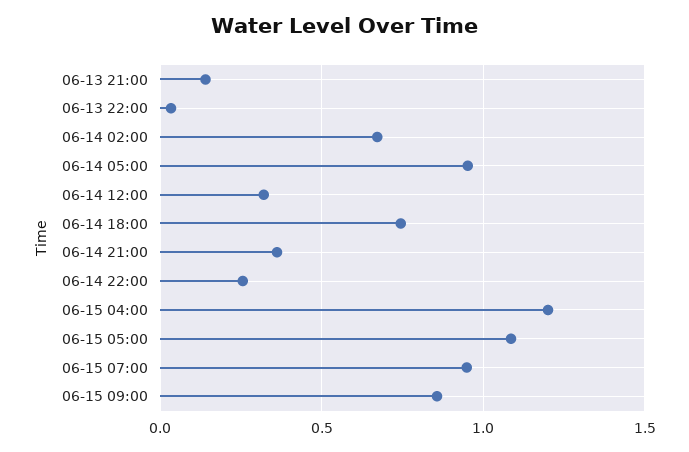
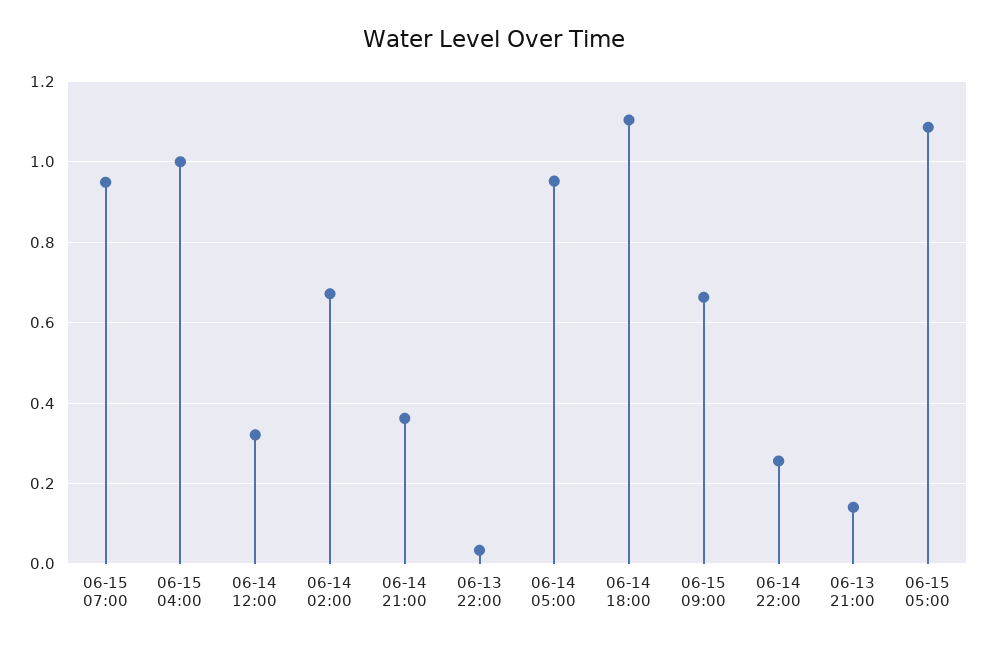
06-14 18:00: 0.75 -> 1.1
06-15 04:00: 1.2 -> 1
06-15 09:00: 0.85 -> 0.66

